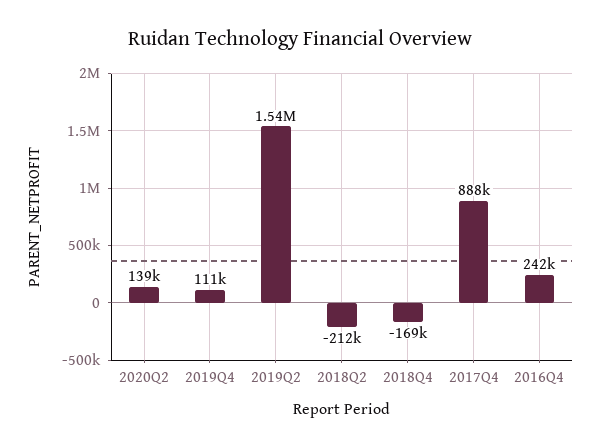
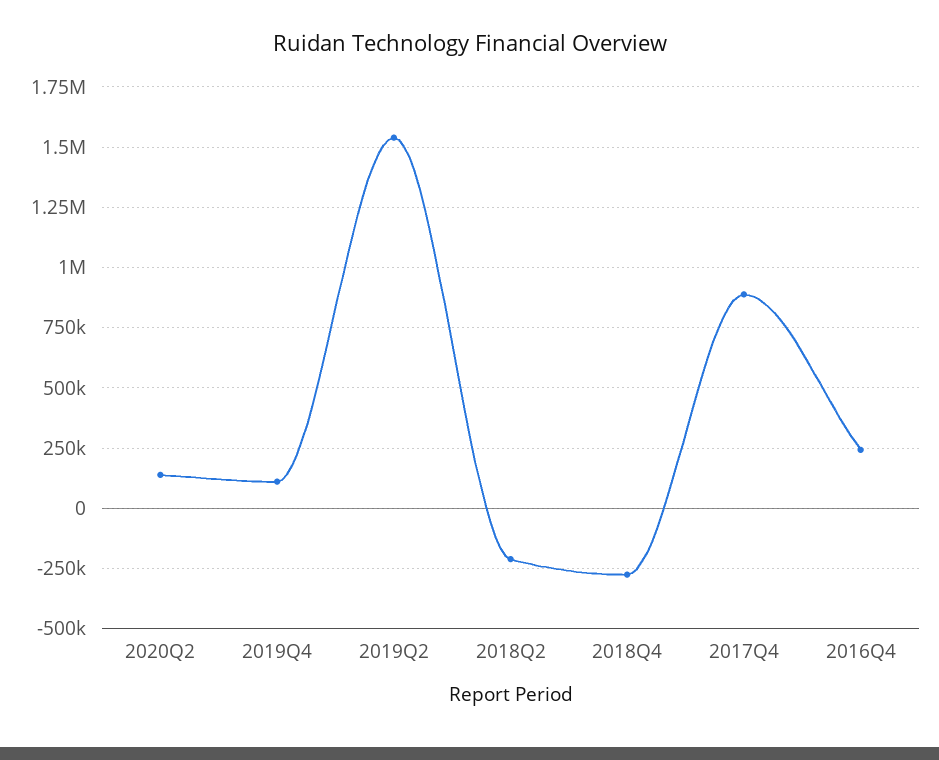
2018Q4: -169000 -> -275000

